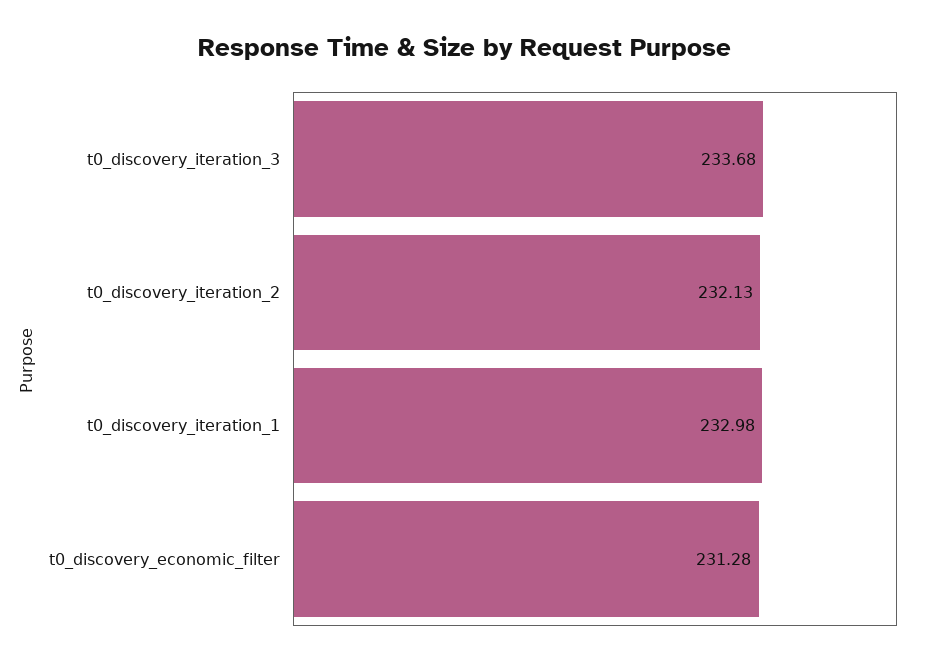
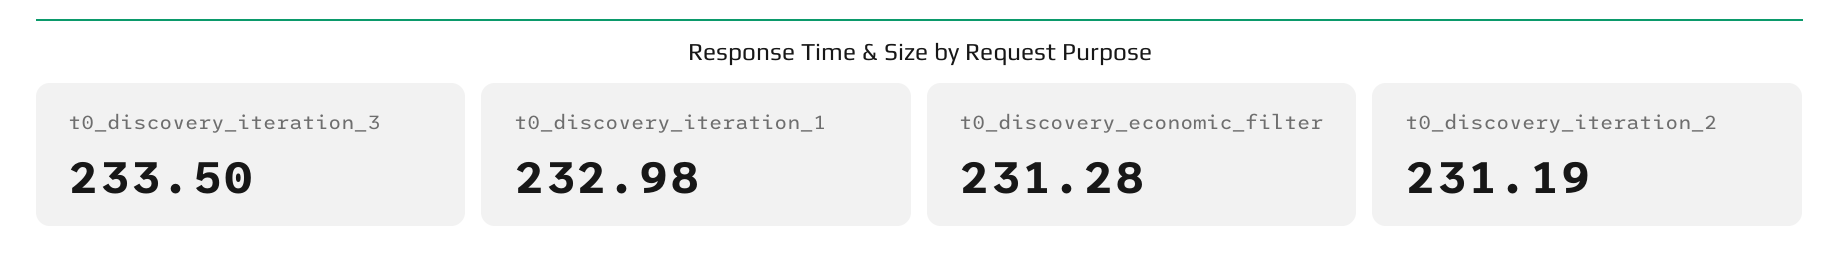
t0_discovery_iteration_3: 233.68 -> 233.5
t0_discovery_iteration_2: 232.13 -> 231.19

